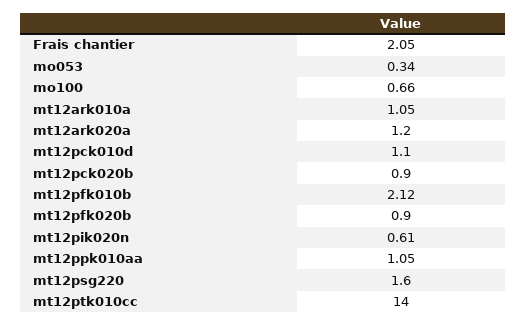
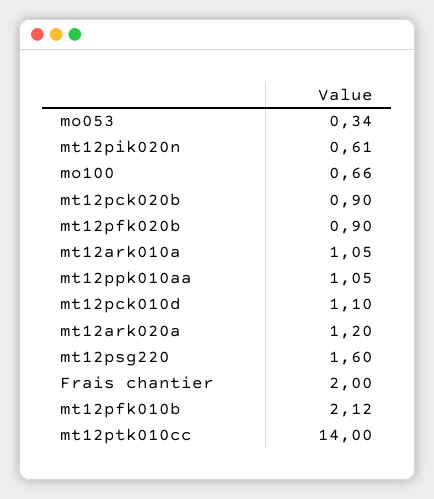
Frais chantier: 2.05 -> 2

